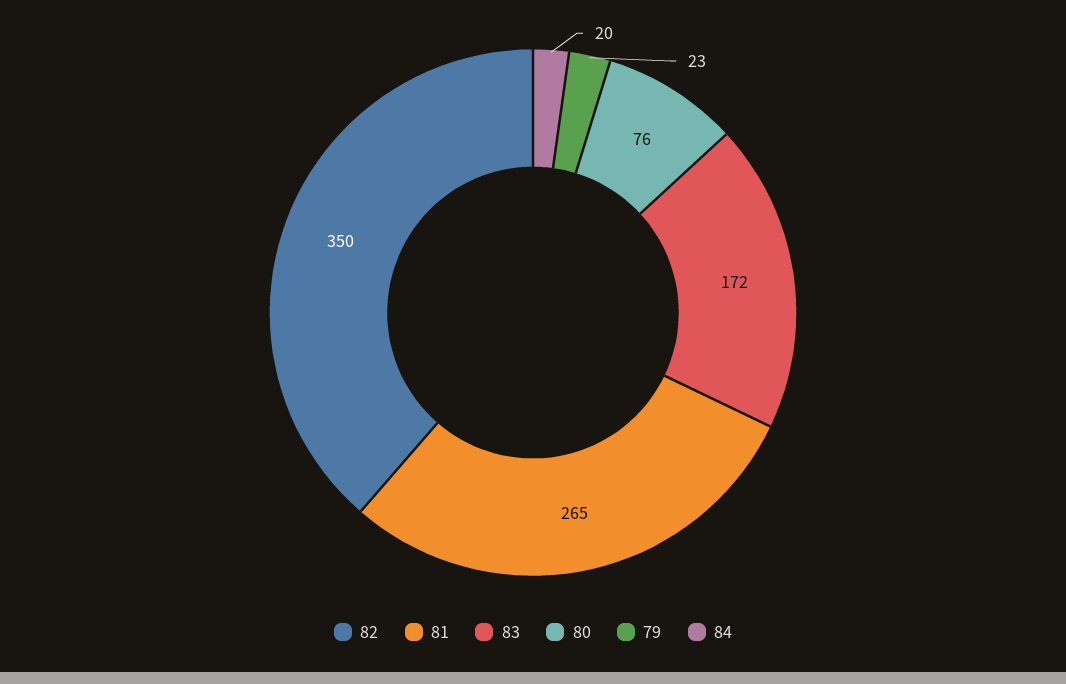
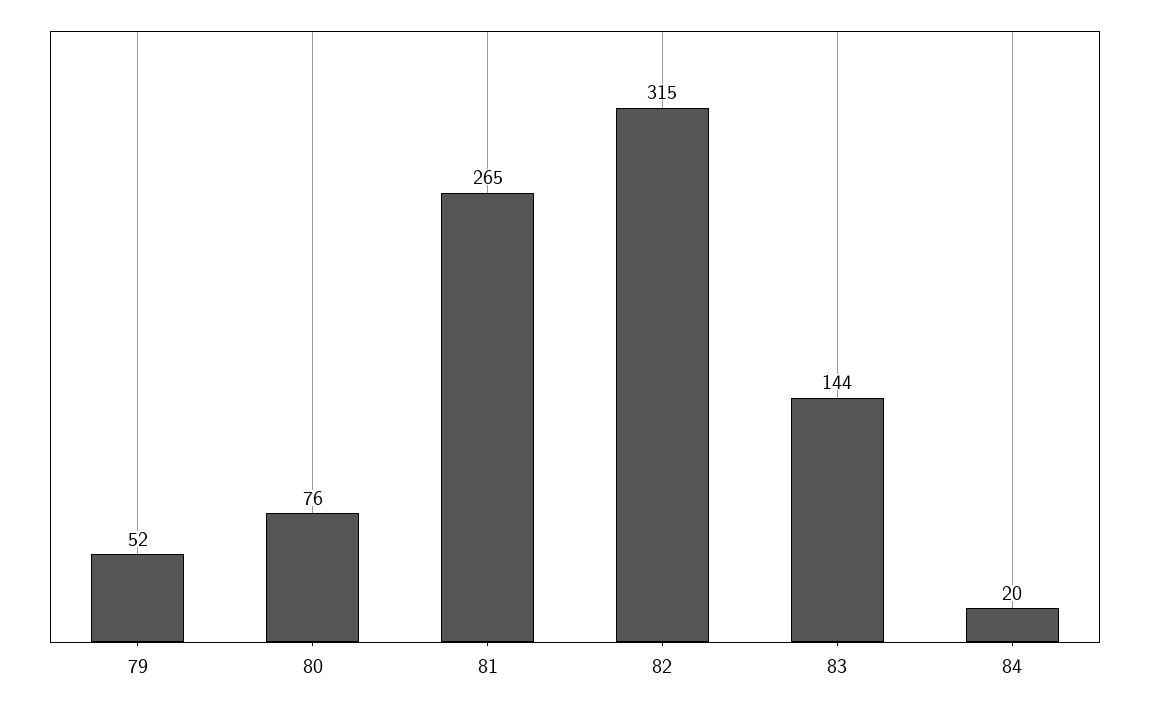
82: 350 -> 315
83: 172 -> 144
79: 23 -> 52

